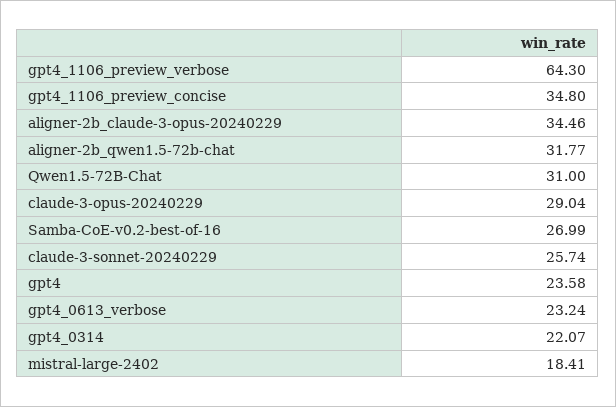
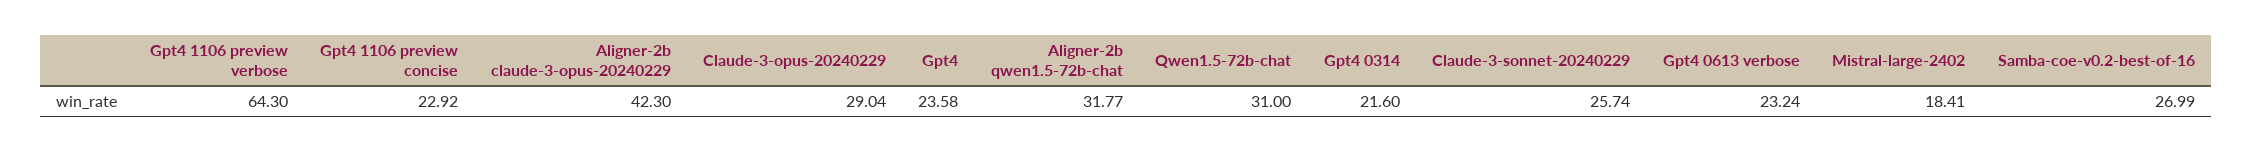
gpt4_1106_preview_concise: 34.8 -> 22.92
aligner-2b_claude-3-opus-20240229: 34.46 -> 42.3
gpt4_0314: 22.07 -> 21.6

